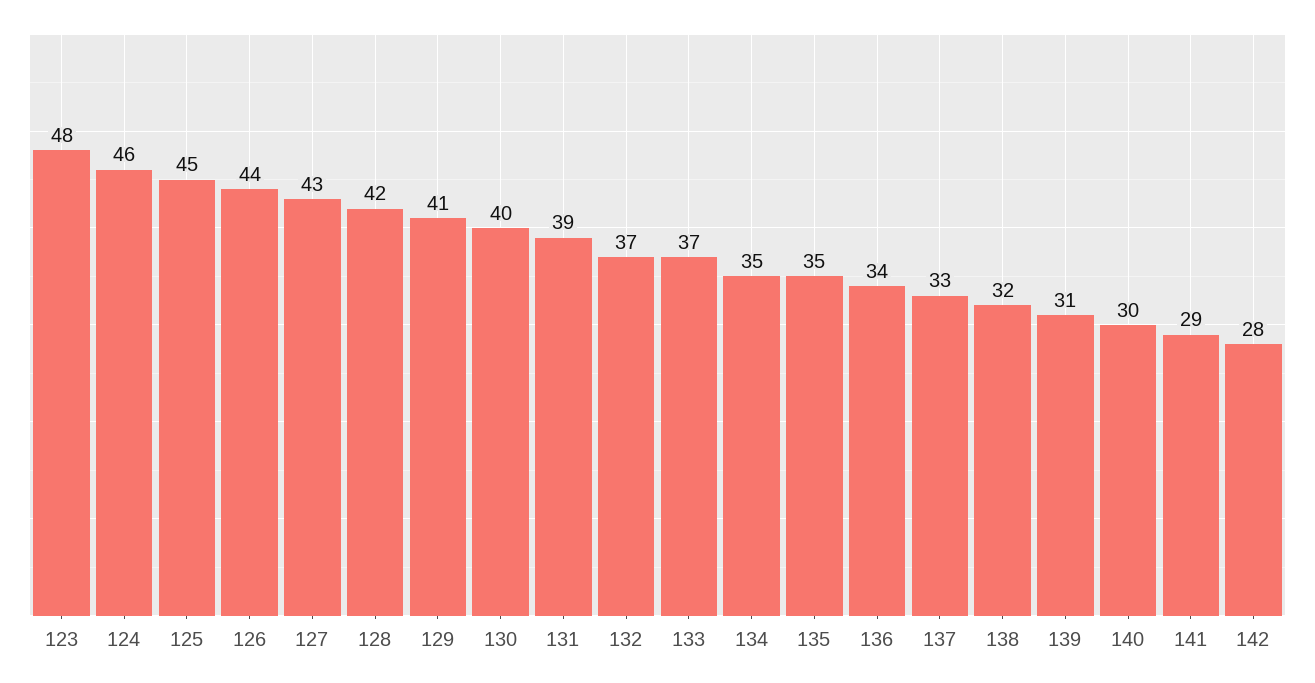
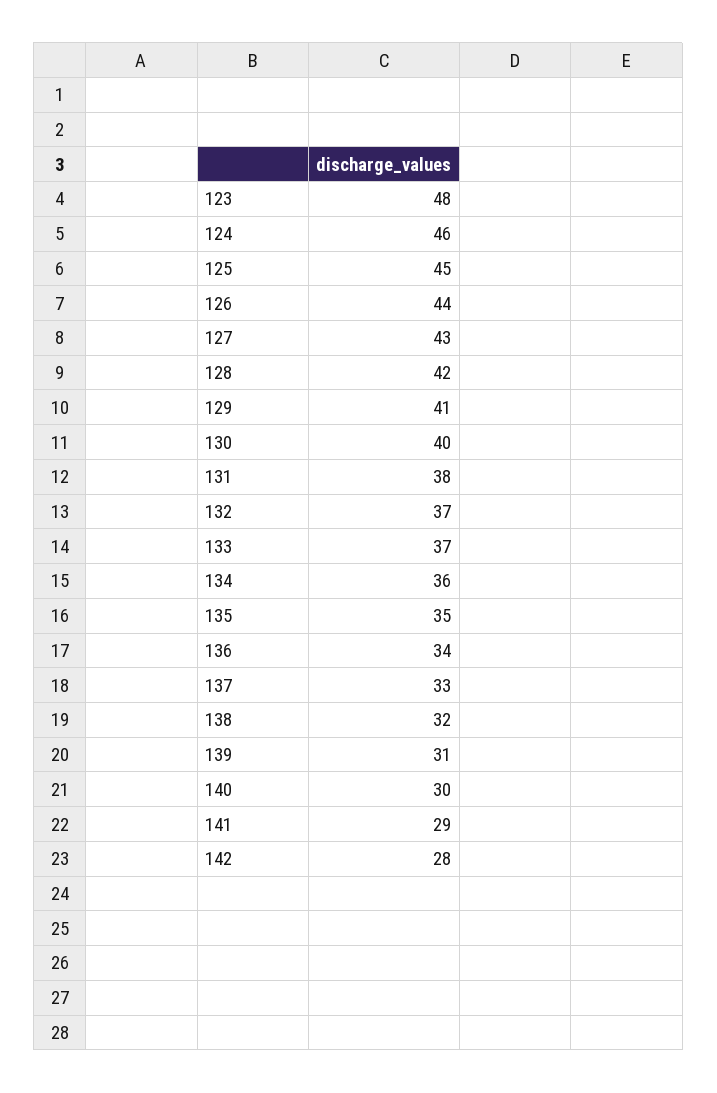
131: 39 -> 38
134: 35 -> 36

